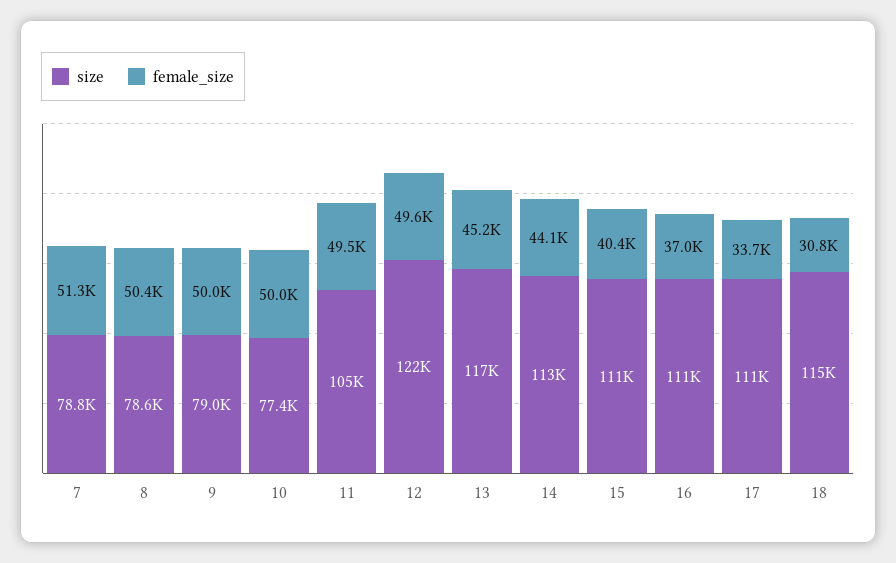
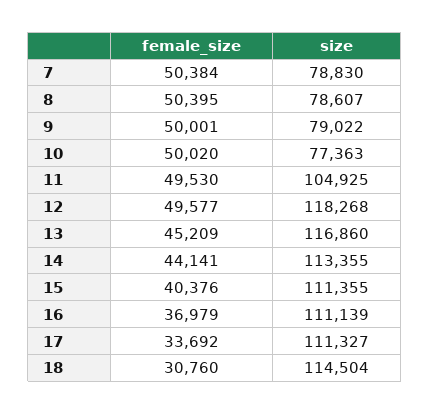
female_size, 7: 51300 -> 50384
size, 12: 122000 -> 118268

